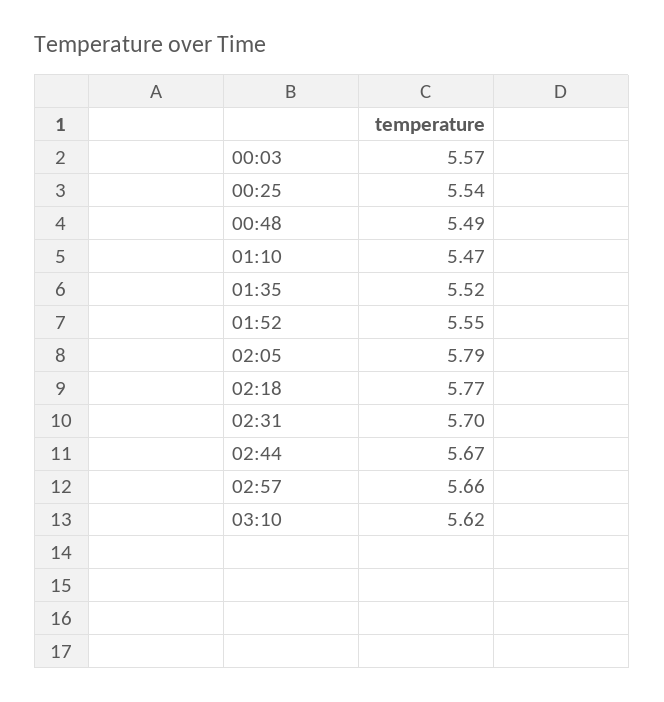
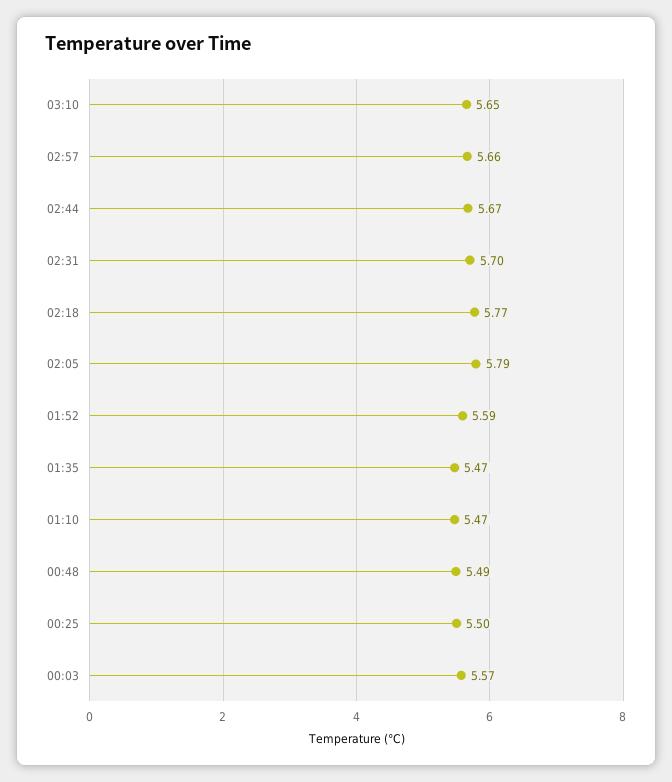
00:25: 5.54 -> 5.5
01:35: 5.52 -> 5.47
01:52: 5.55 -> 5.59
03:10: 5.62 -> 5.65

